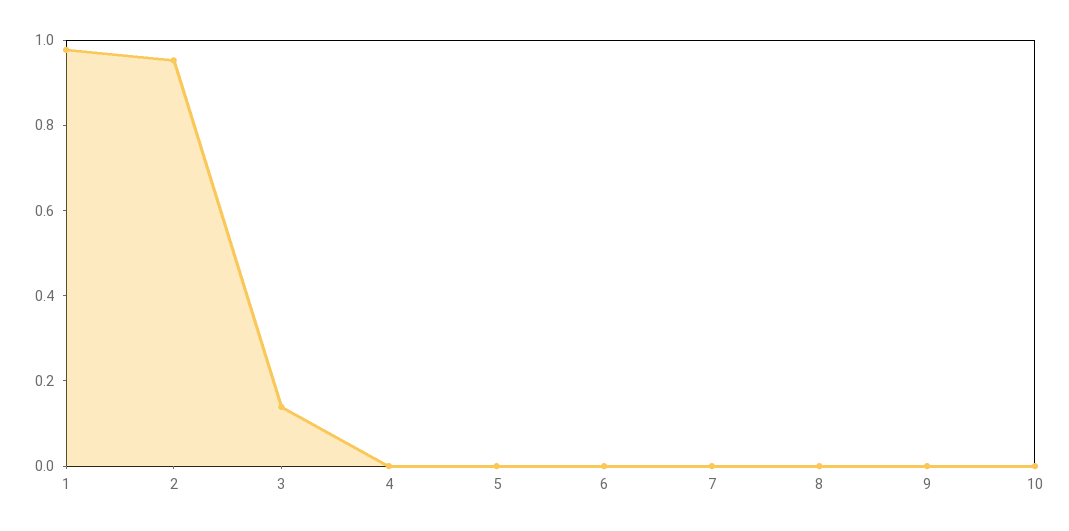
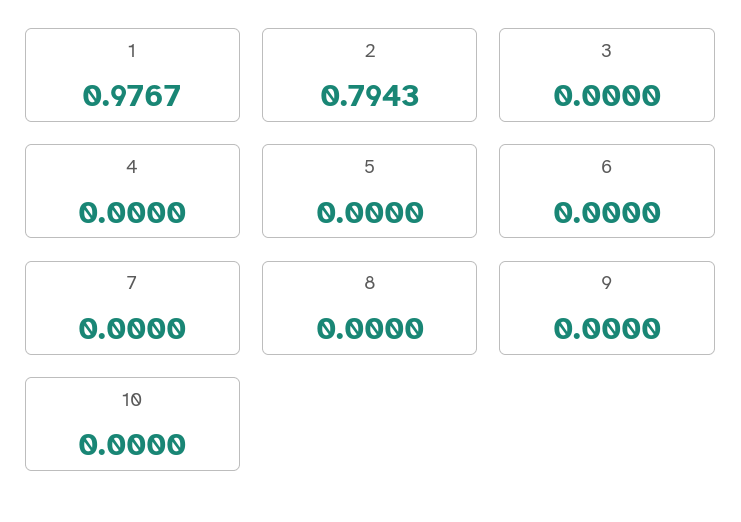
2: 0.95 -> 0.7943
3: 0.15 -> 0

